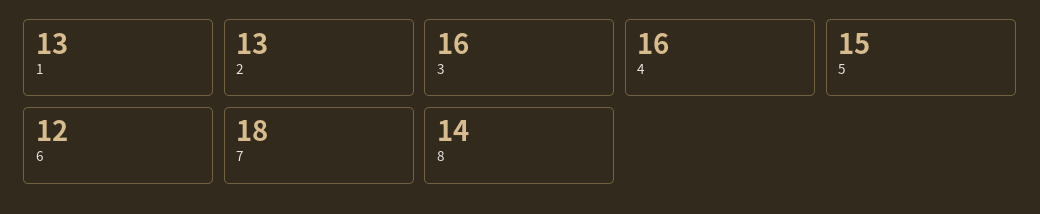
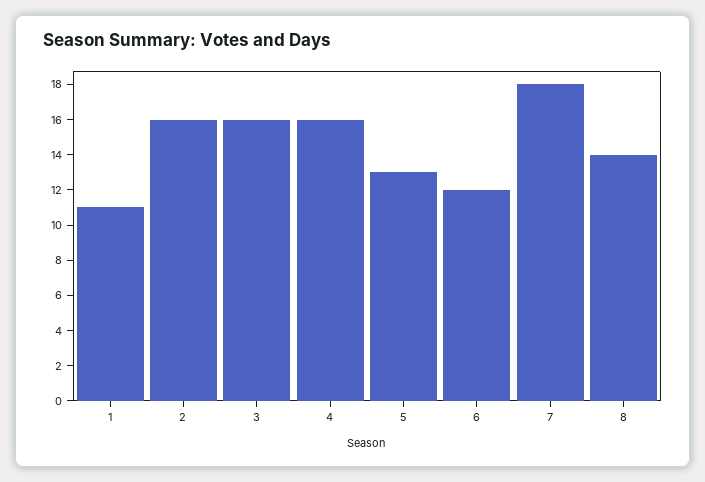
1: 13 -> 11
2: 13 -> 16
5: 15 -> 13

